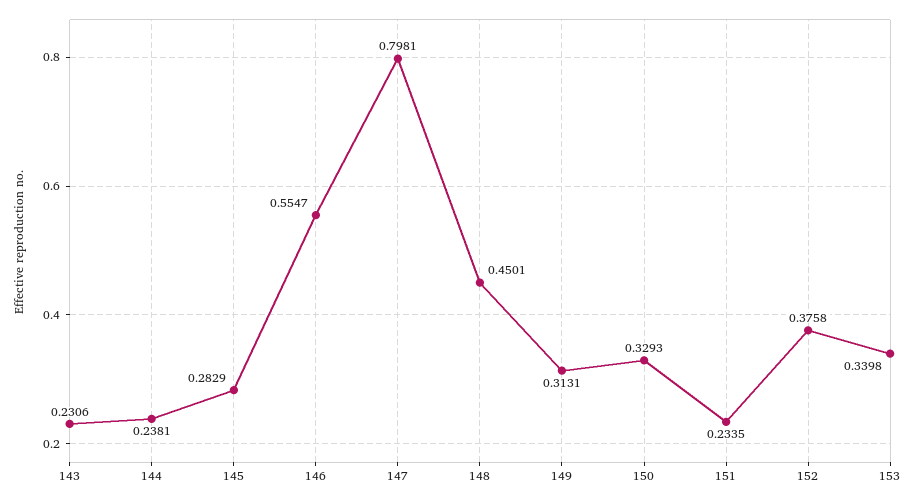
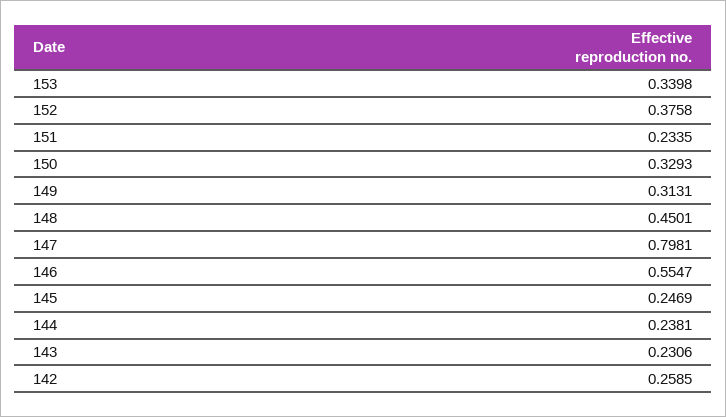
145: 0.2829 -> 0.2469
142: none -> 0.2585

